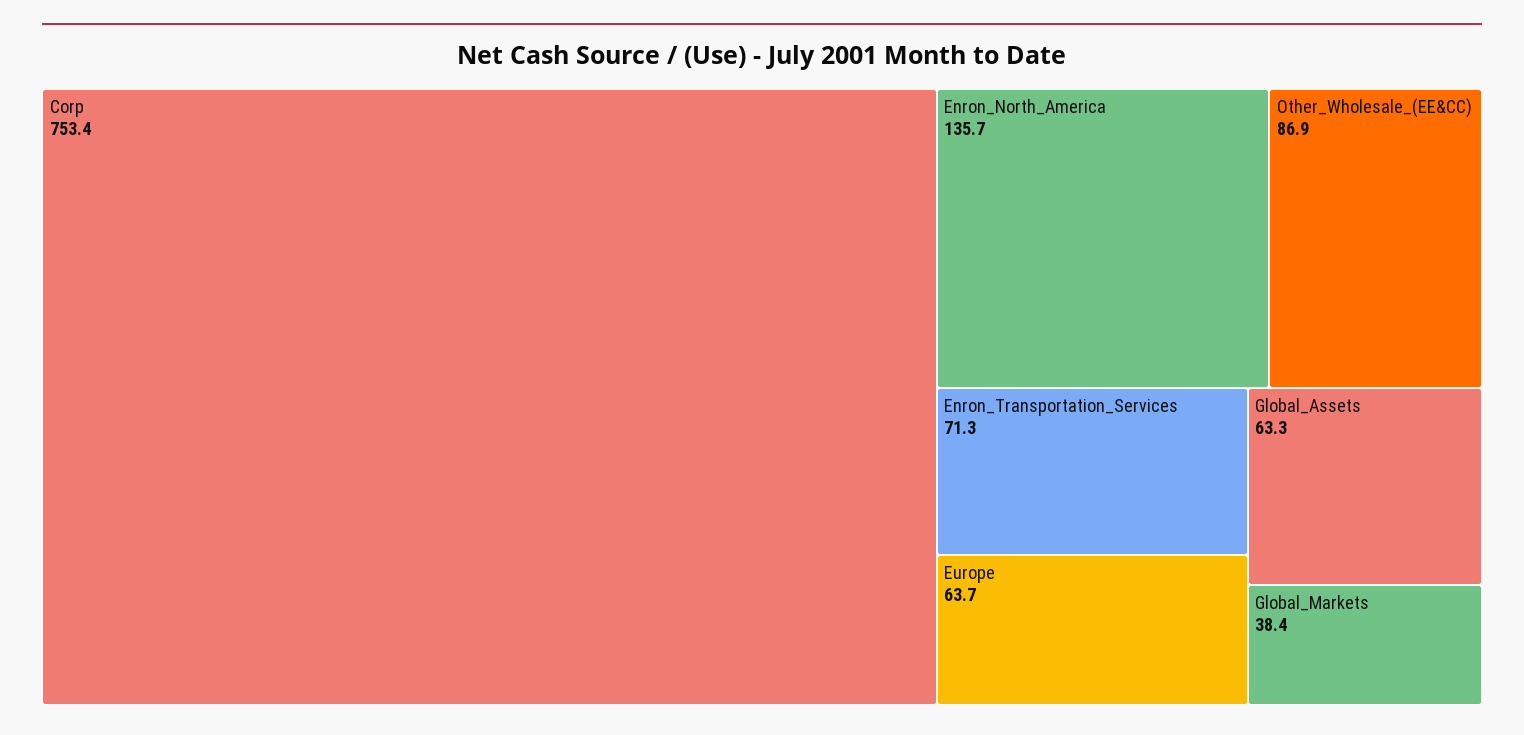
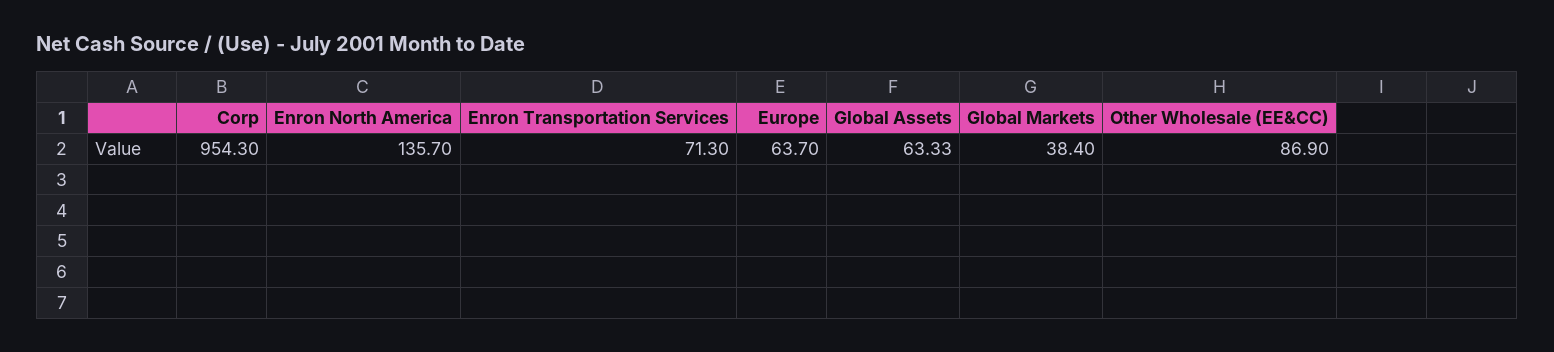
Corp: 753.4 -> 954.3

